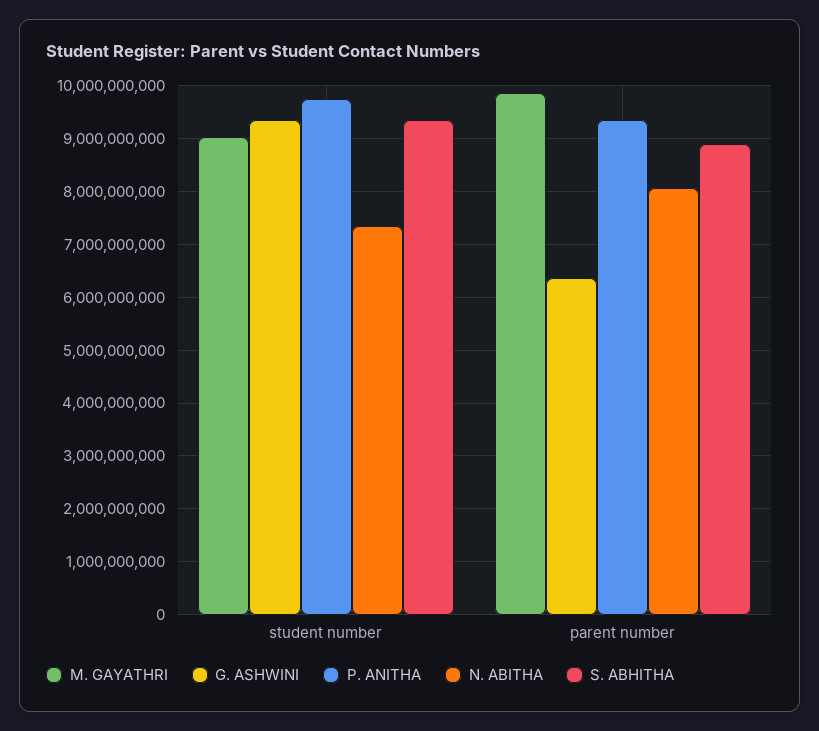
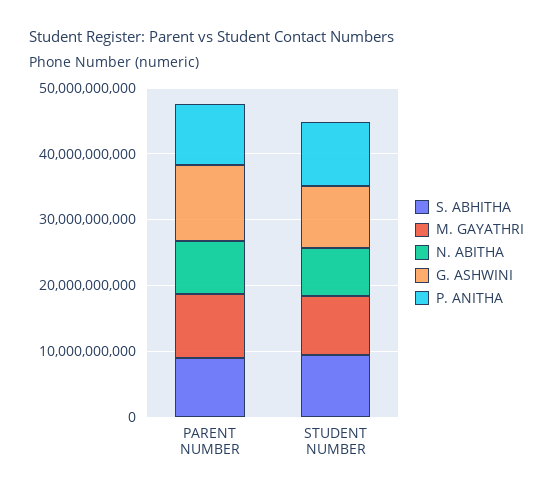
G. ASHWINI, parent number: 6400000000 -> 12000000000

